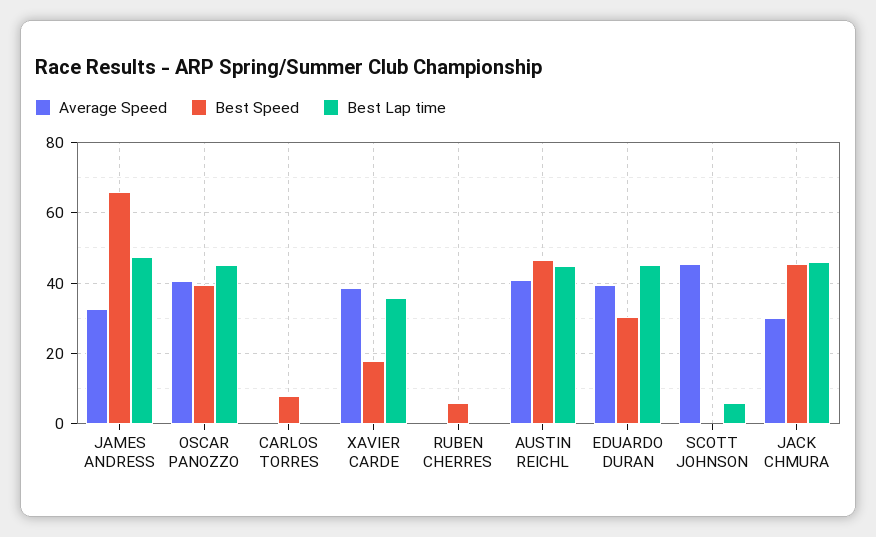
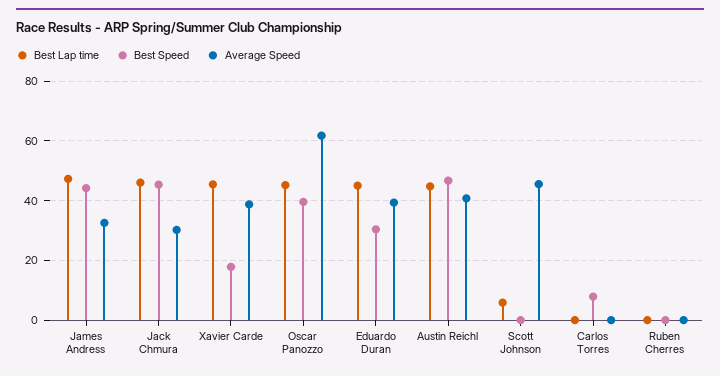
Best Speed, JAMES ANDRESS: 66 -> 45
Average Speed, OSCAR PANOZZO: 40 -> 62.5
Best Lap time, XAVIER CARDE: 36 -> 45
Best Speed, RUBEN CHERRES: 6 -> 0

